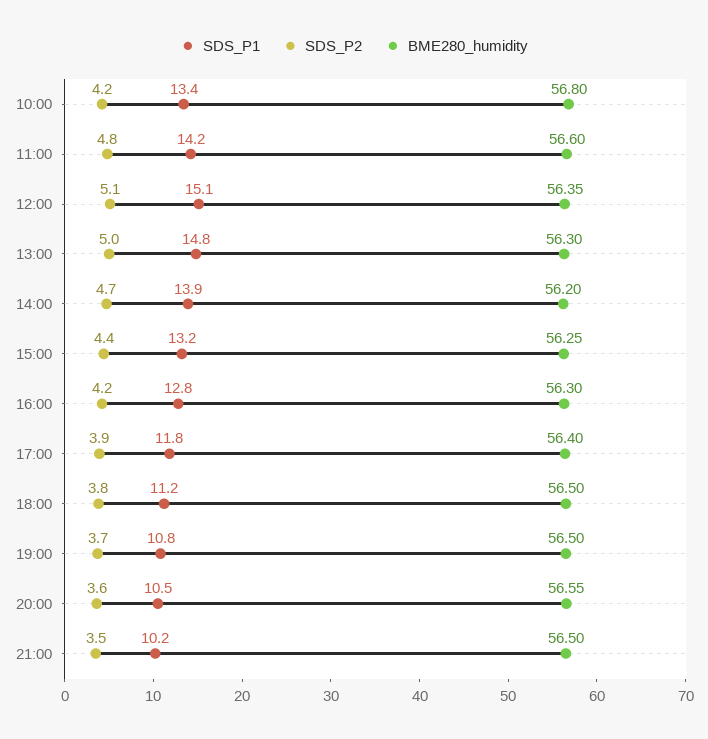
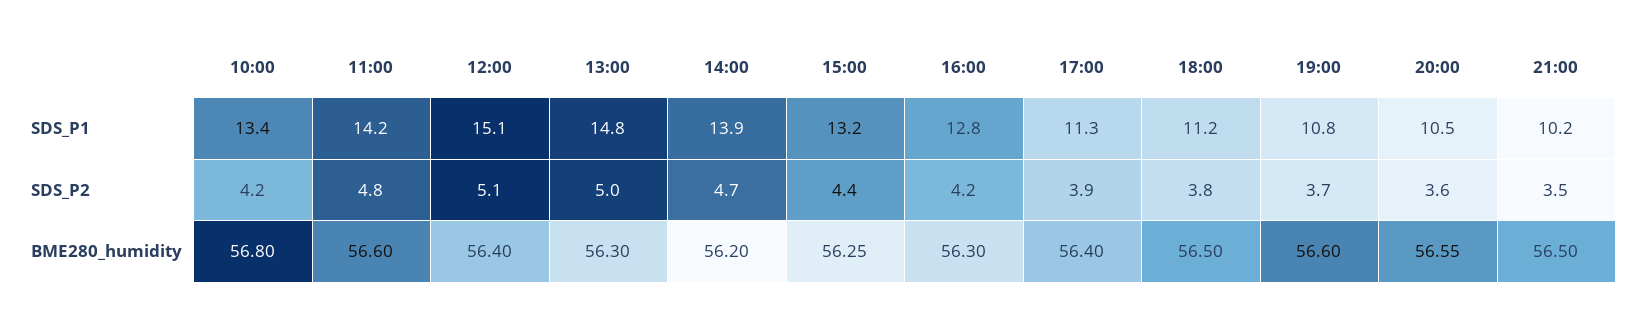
BME280_humidity, 12:00: 56.35 -> 56.4
SDS_P1, 17:00: 11.8 -> 11.3
BME280_humidity, 19:00: 56.5 -> 56.6

